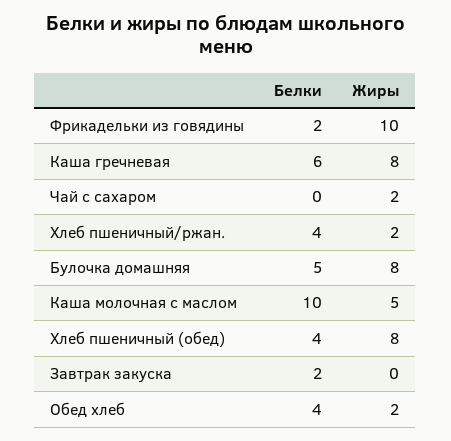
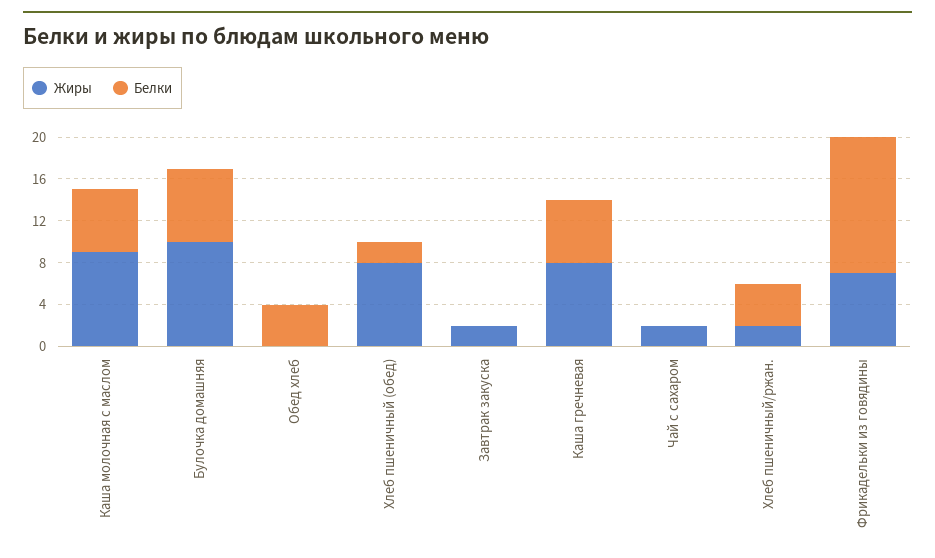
Белки, Фрикадельки из говядины: 2 -> 13
Жиры, Фрикадельки из говядины: 10 -> 7
Белки, Булочка домашняя: 5 -> 7
Жиры, Булочка домашняя: 8 -> 10
Белки, Каша молочная с маслом: 10 -> 6
Жиры, Каша молочная с маслом: 5 -> 9
Белки, Хлеб пшеничный (обед): 4 -> 2
Белки, Завтрак закуска: 2 -> 0
Жиры, Завтрак закуска: 0 -> 2
Жиры, Обед хлеб: 2 -> 0

